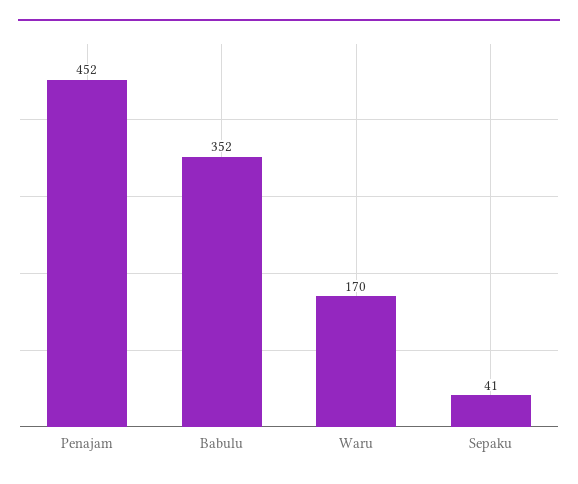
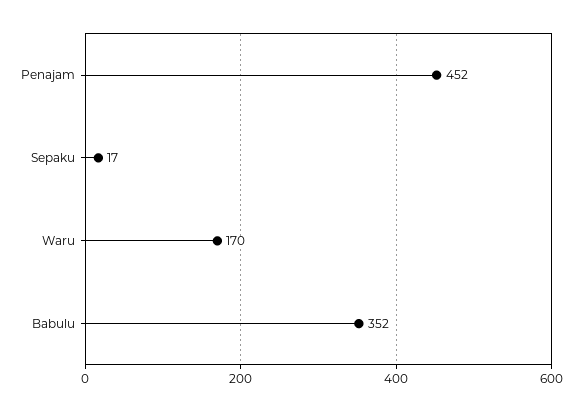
Sepaku: 41 -> 17

